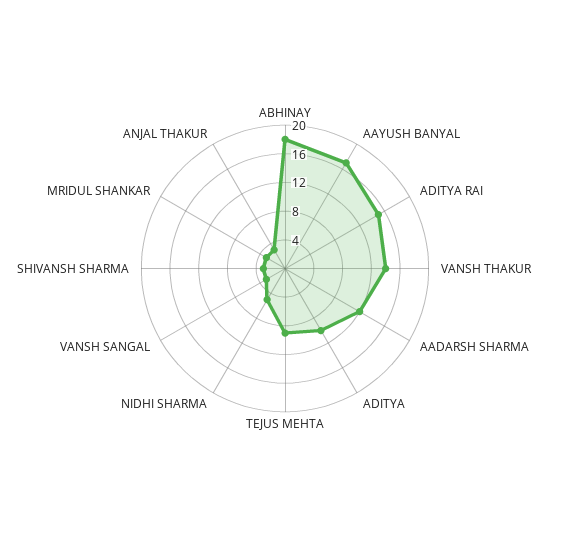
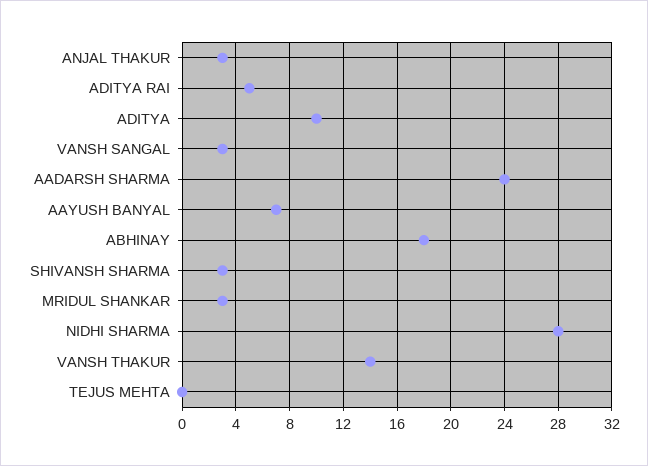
AAYUSH BANYAL: 16 -> 7
ADITYA RAI: 16 -> 5
AADARSH SHARMA: 12 -> 24
TEJUS MEHTA: 8 -> 0
NIDHI SHARMA: 4 -> 28

